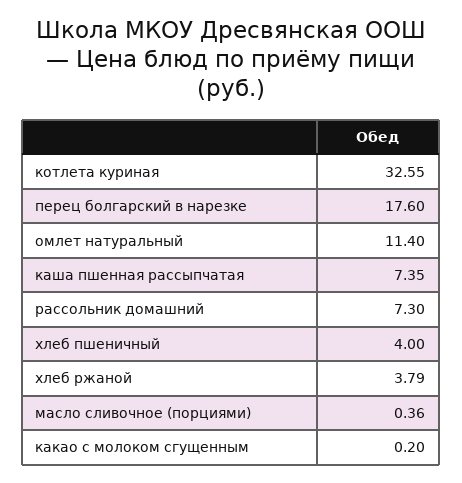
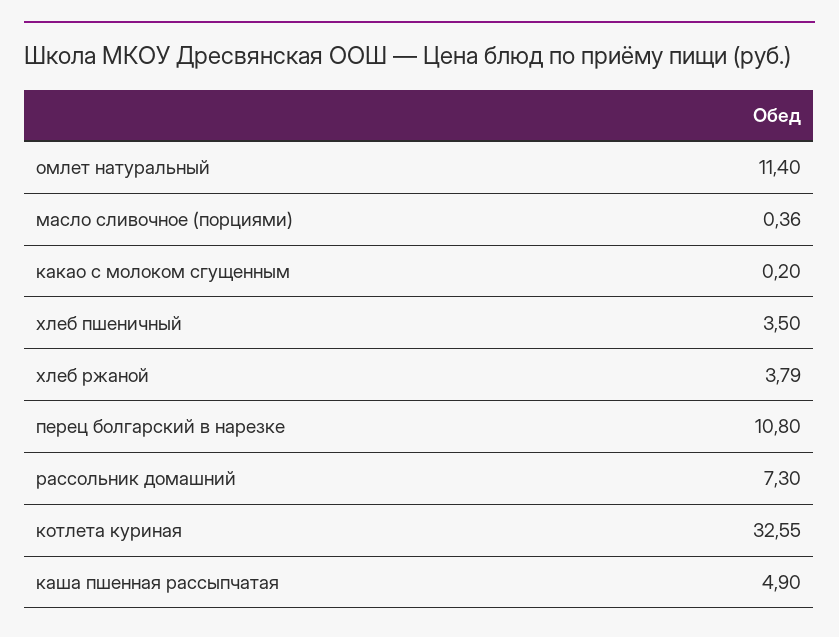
перец болгарский в нарезке: 17.6 -> 10.8
каша пшенная рассыпчатая: 7.35 -> 4.9
хлеб пшеничный: 4 -> 3.5

